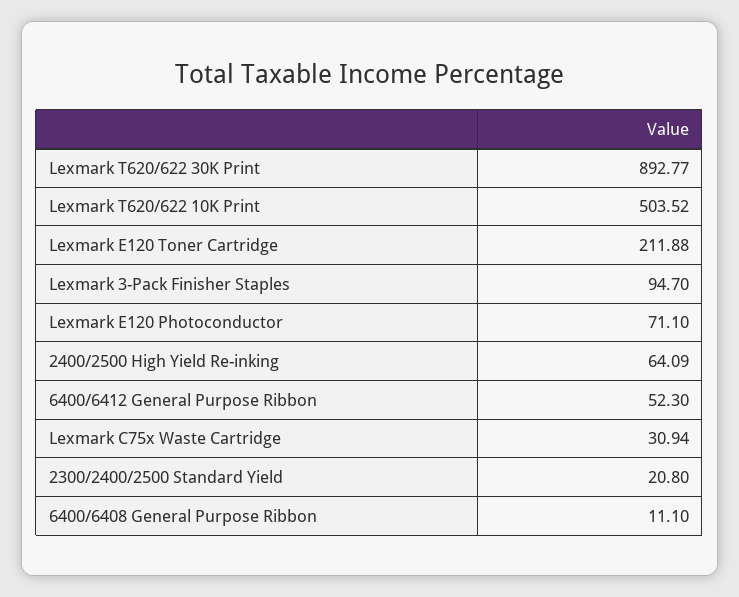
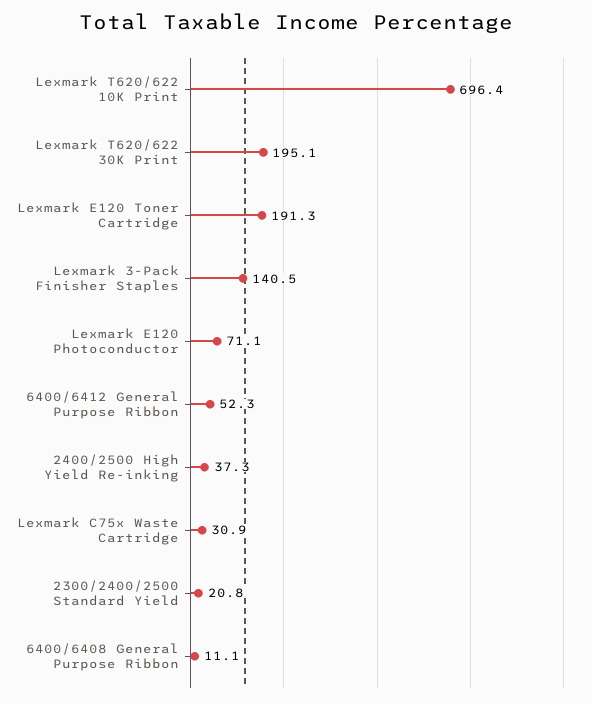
Lexmark T620/622 30K Print: 892.77 -> 195.1
Lexmark T620/622 10K Print: 503.52 -> 696.4
Lexmark E120 Toner Cartridge: 211.88 -> 191.3
Lexmark 3-Pack Finisher Staples: 94.7 -> 140.5
2400/2500 High Yield Re-inking: 64.09 -> 37.3

